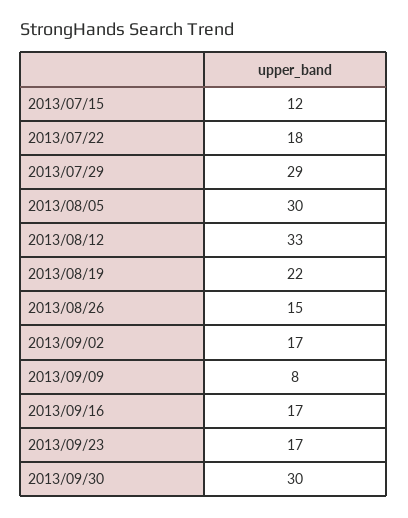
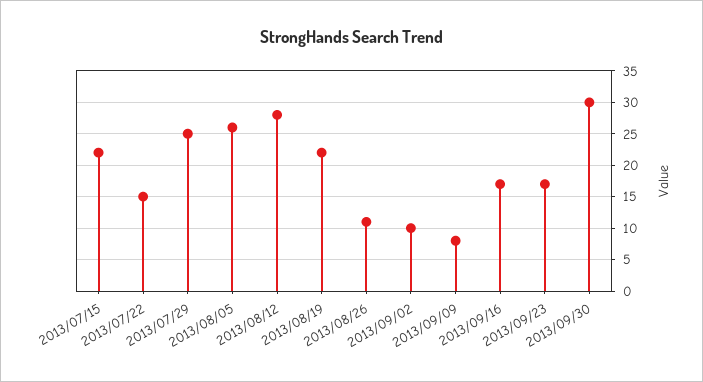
2013/07/15: 12 -> 22
2013/07/22: 18 -> 15
2013/07/29: 29 -> 25
2013/08/05: 30 -> 26
2013/08/12: 33 -> 28
2013/08/26: 15 -> 11
2013/09/02: 17 -> 10

